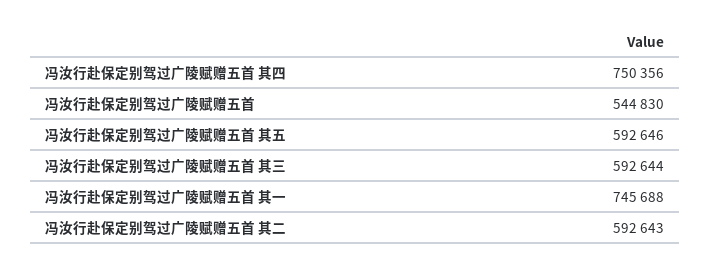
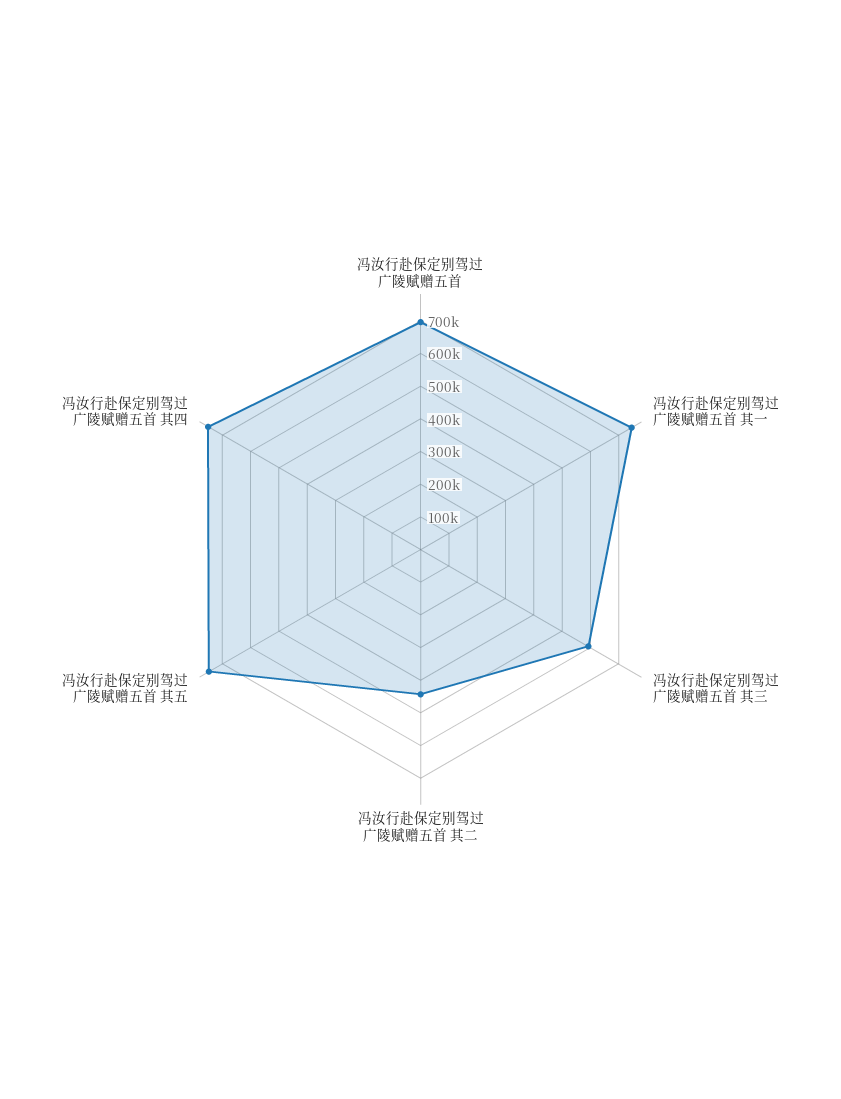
冯汝行赴保定别驾过广陵赋赠五首: 544830 -> 700000
冯汝行赴保定别驾过广陵赋赠五首 其五: 592646 -> 750000
冯汝行赴保定别驾过广陵赋赠五首 其二: 592643 -> 450000

